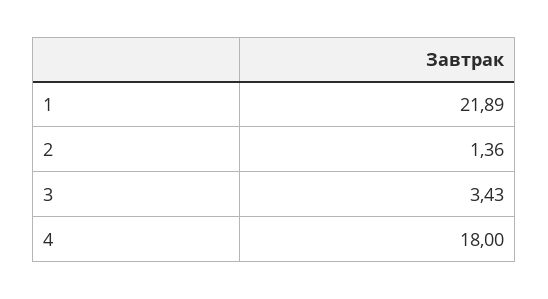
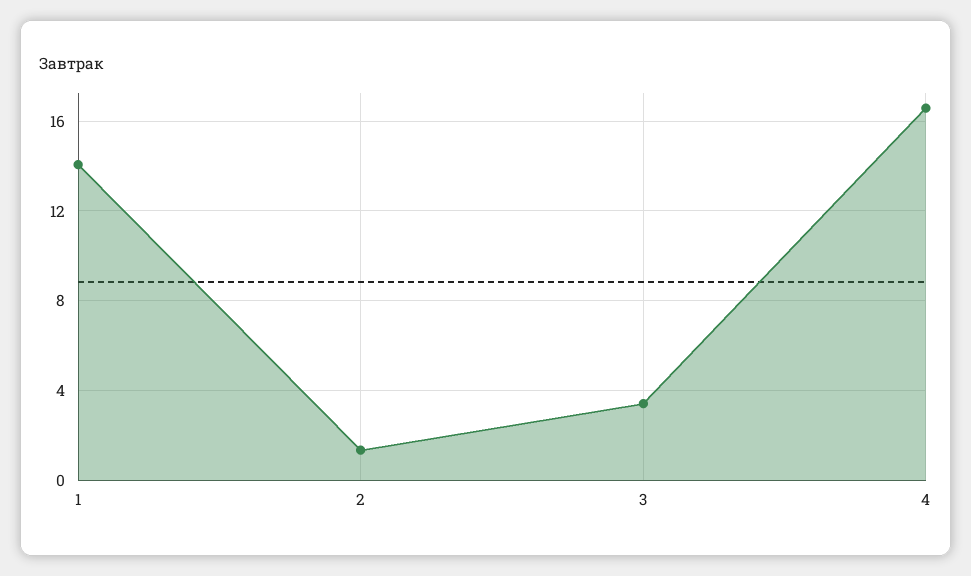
1: 21.89 -> 14
4: 18 -> 16.5

